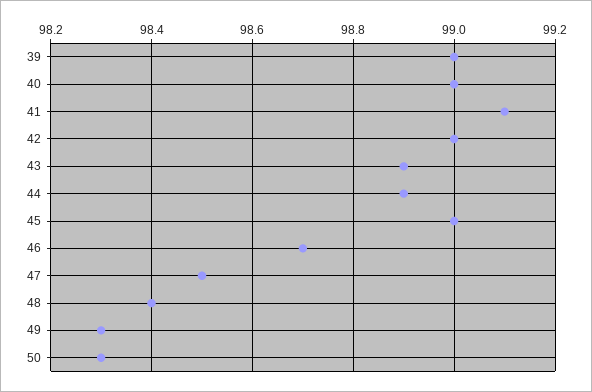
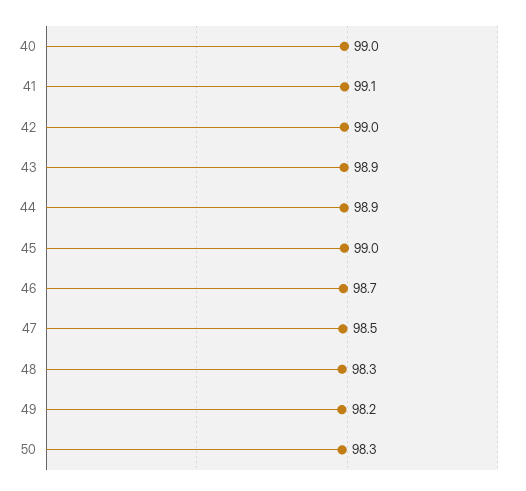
39: 99 -> none
48: 98.4 -> 98.3
49: 98.3 -> 98.2

